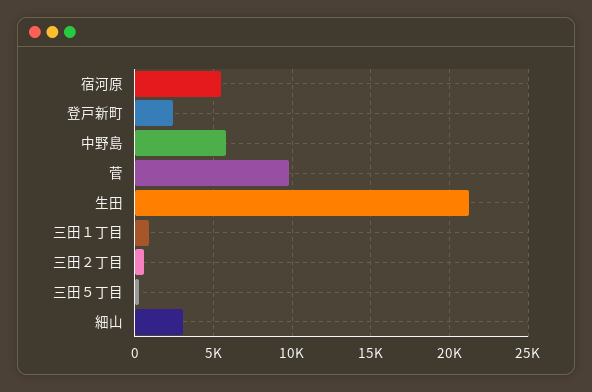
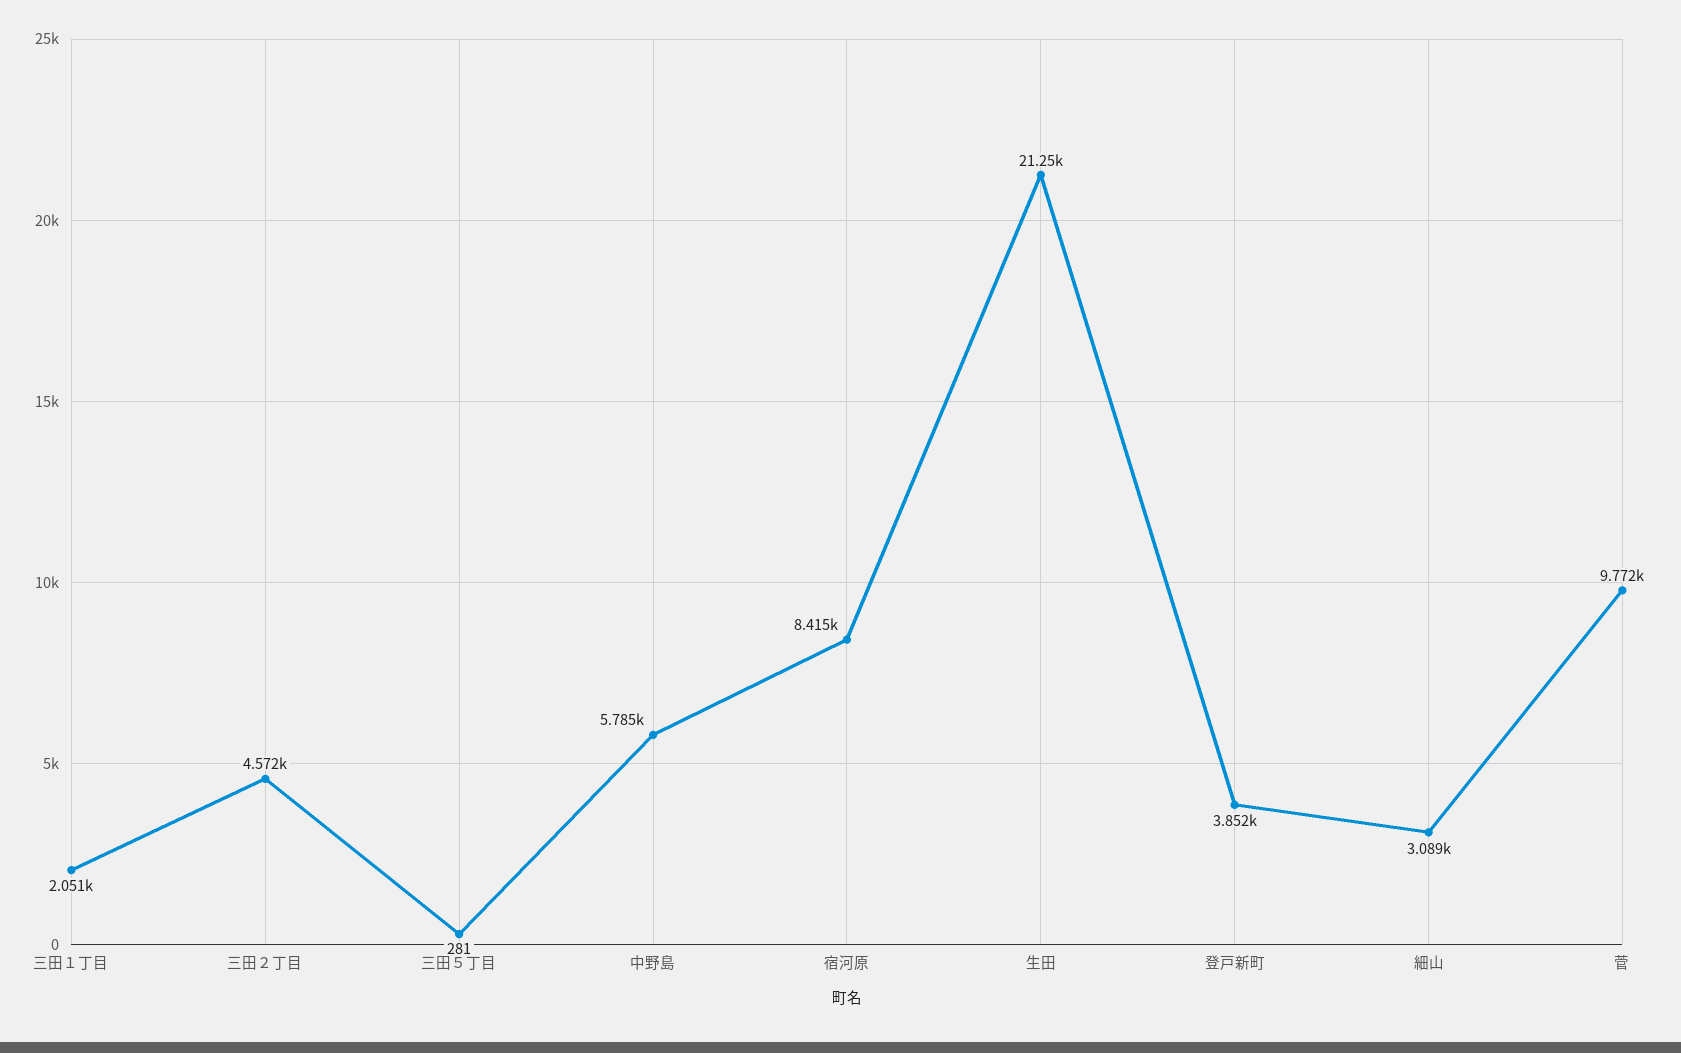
宿河原: 5500 -> 8415
登戸新町: 2500 -> 3852
三田１丁目: 1000 -> 2051
三田２丁目: 500 -> 4572

